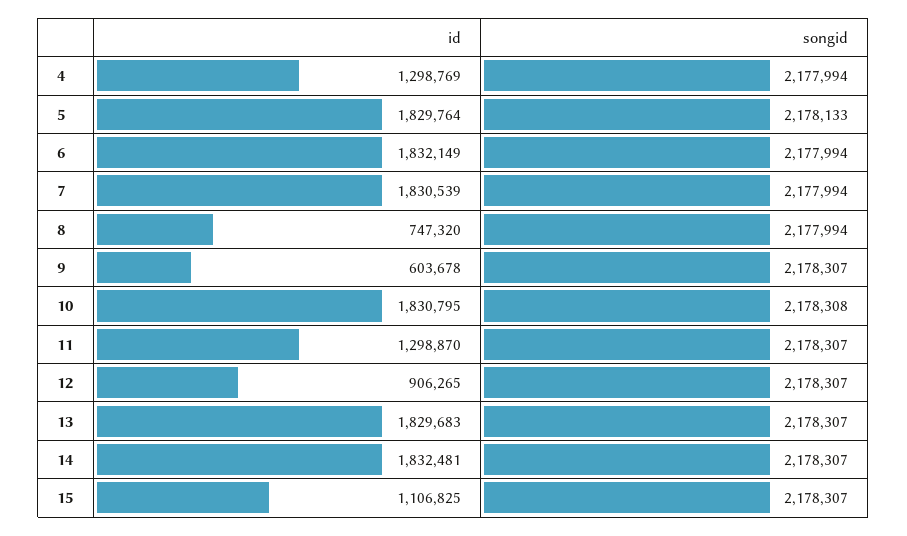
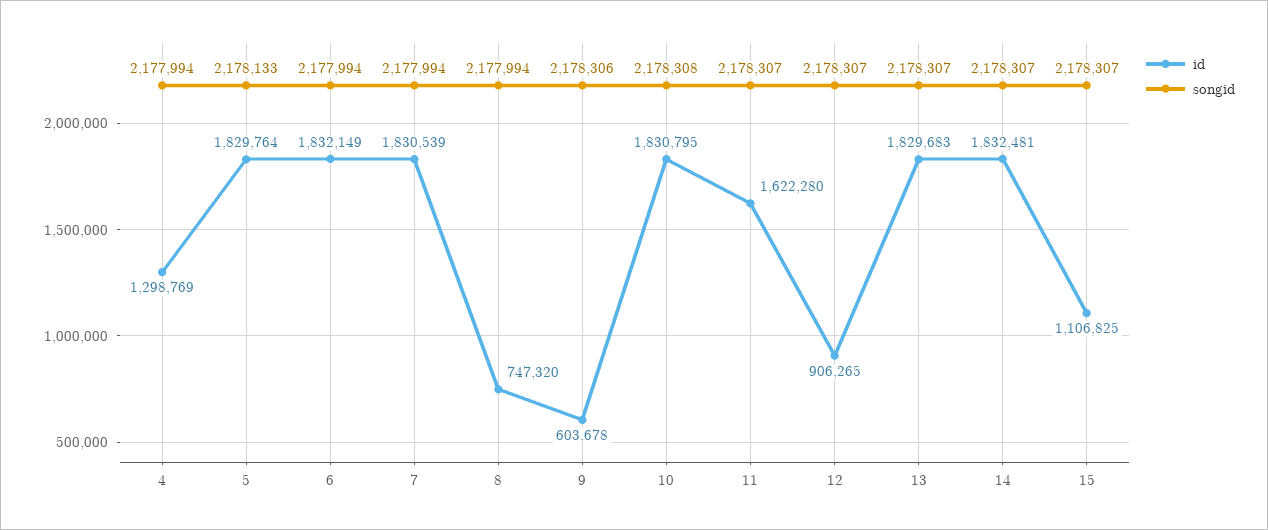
songid, 9: 2178307 -> 2178306
id, 11: 1298870 -> 1622280

